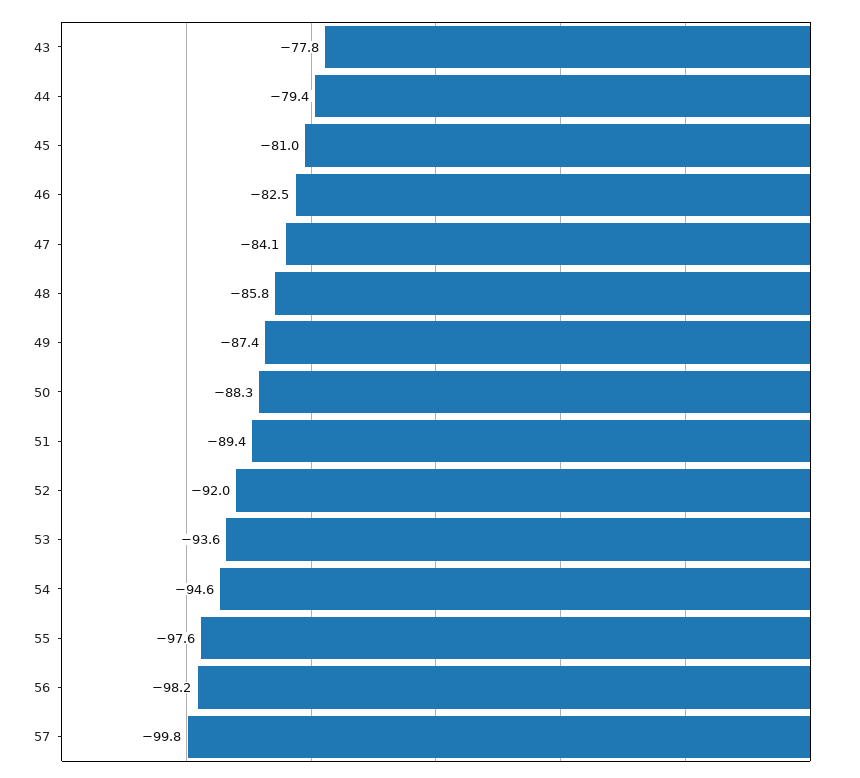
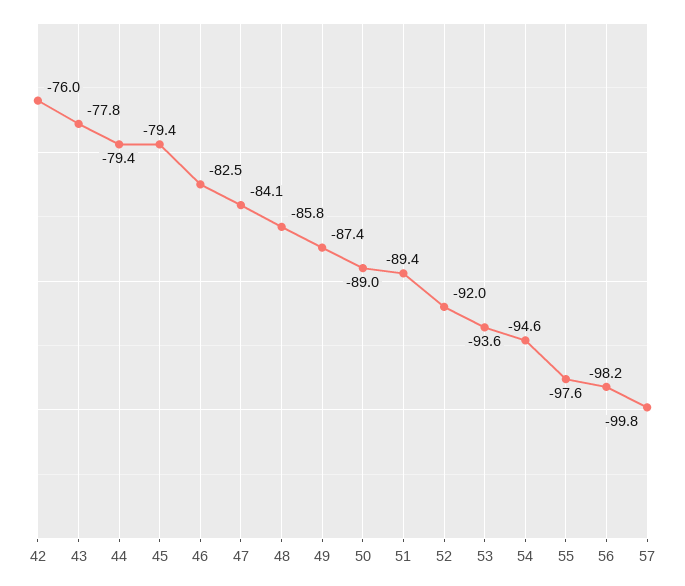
45: -81 -> -79.4
50: -88.3 -> -89
42: none -> -76

